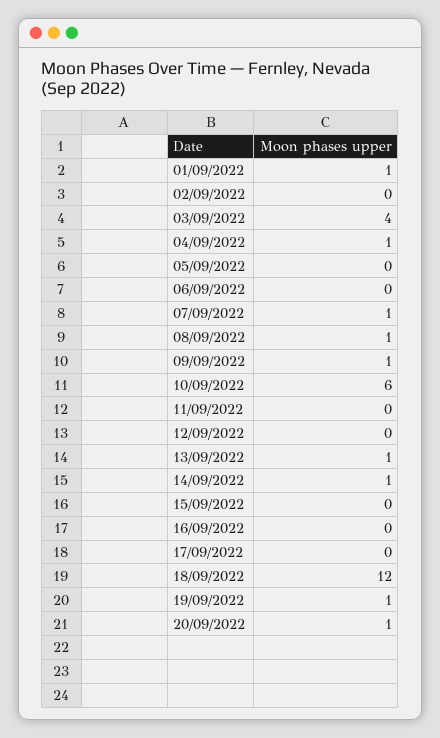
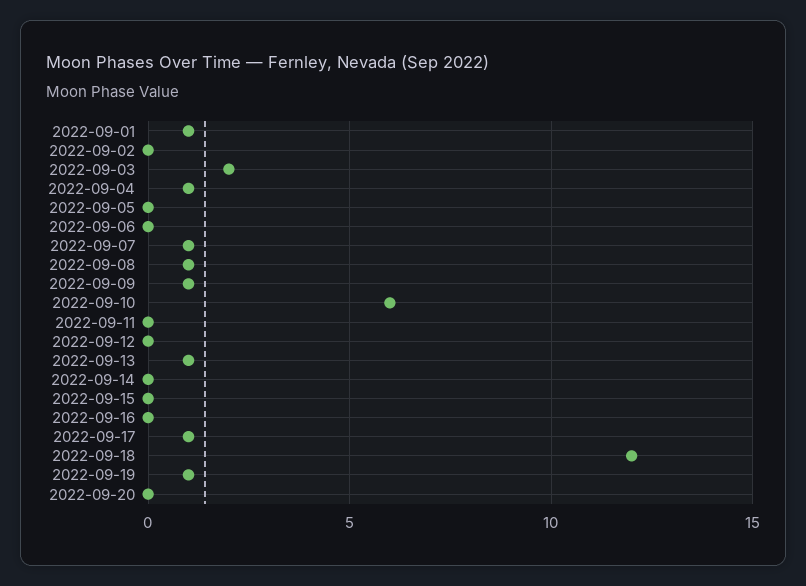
03/09/2022: 4 -> 2
14/09/2022: 1 -> 0
17/09/2022: 0 -> 1
20/09/2022: 1 -> 0

